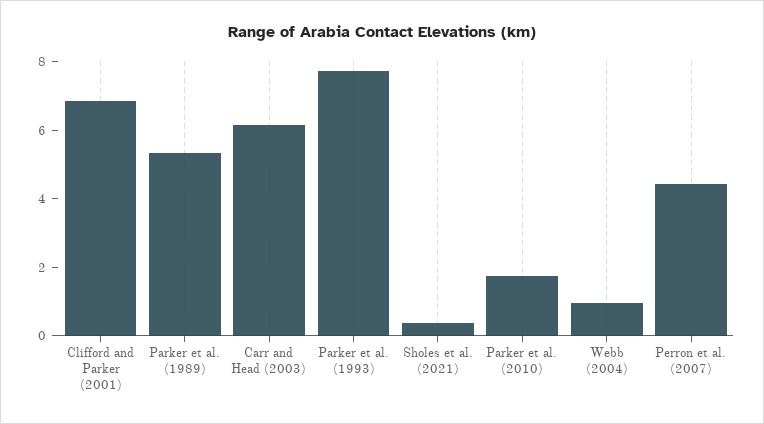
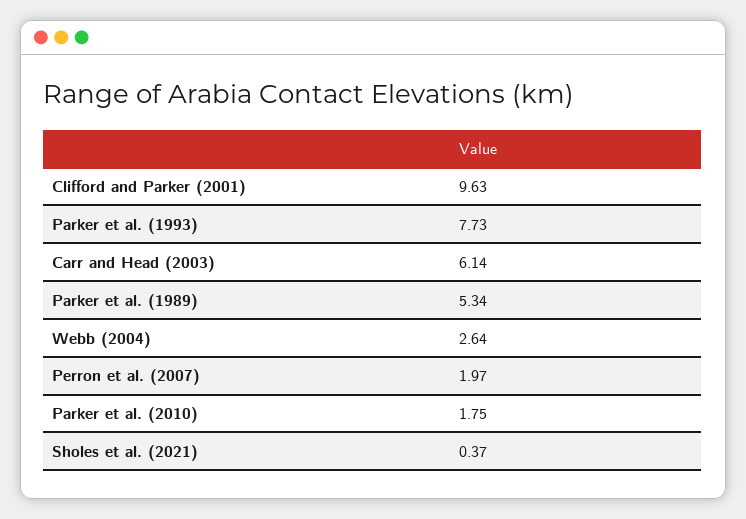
Clifford and Parker (2001): 7 -> 9.63
Webb (2004): 1 -> 2.64
Perron et al. (2007): 4.5 -> 1.97

